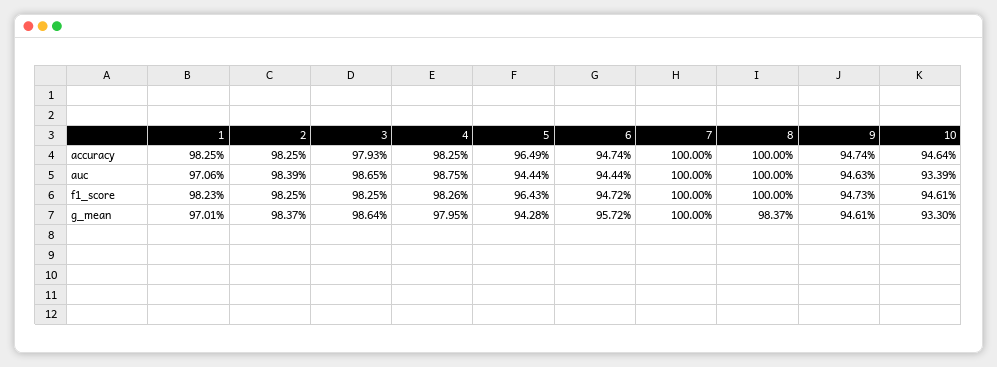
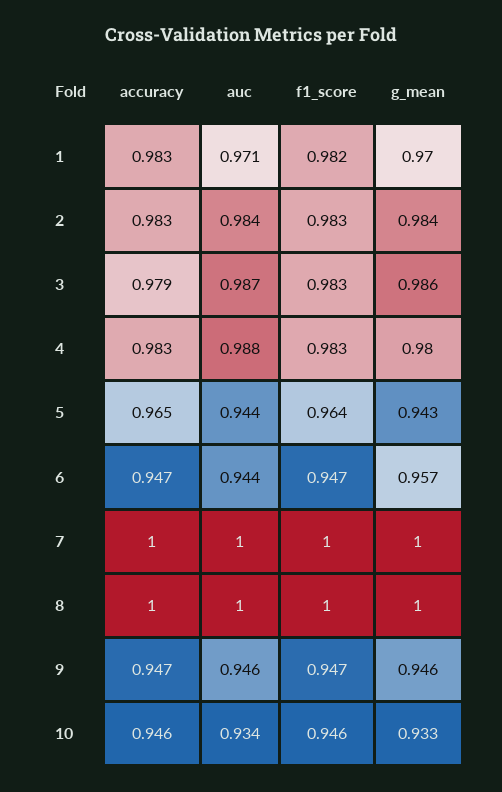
8, g_mean: 0.9837 -> 1

